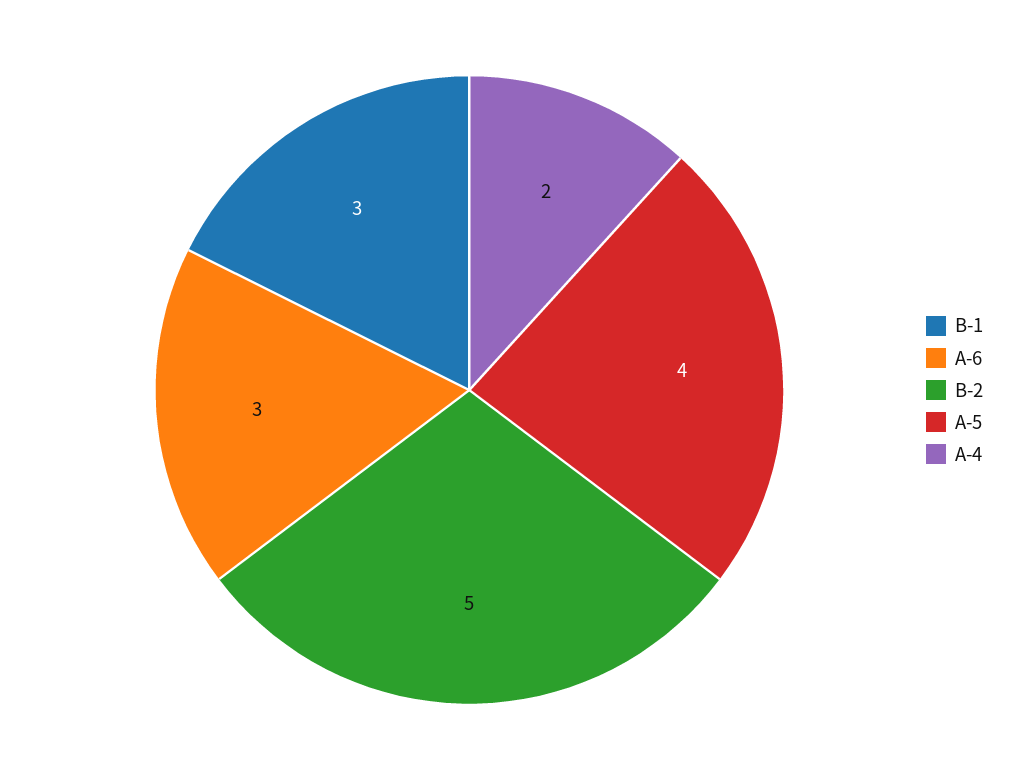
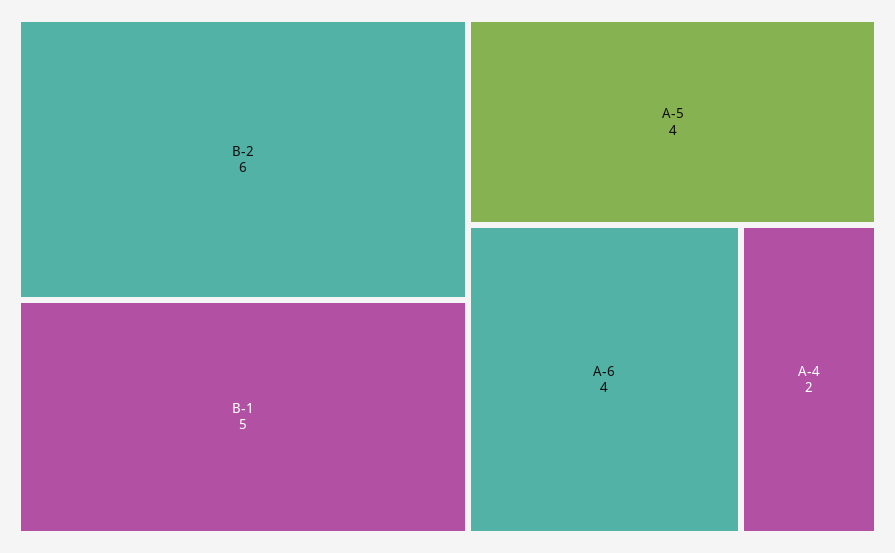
B-1: 3 -> 5
A-6: 3 -> 4
B-2: 5 -> 6

